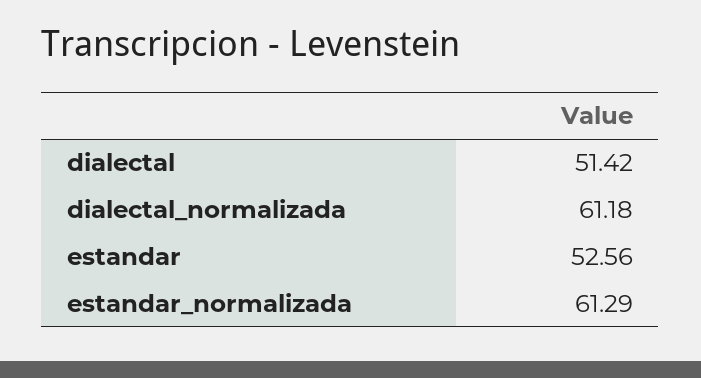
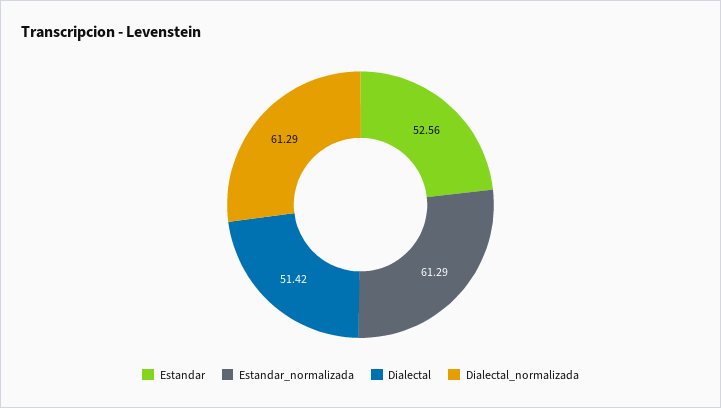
dialectal_normalizada: 61.18 -> 61.29

